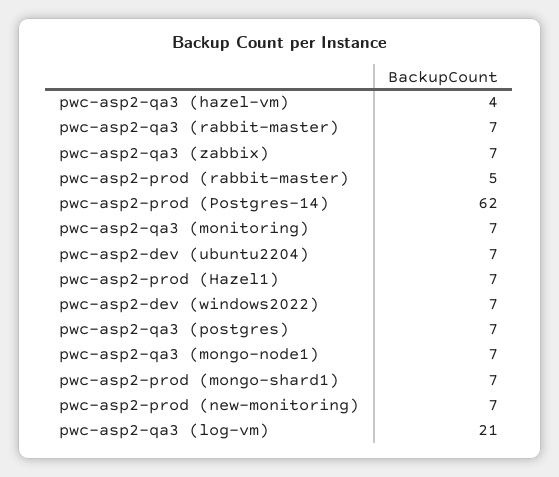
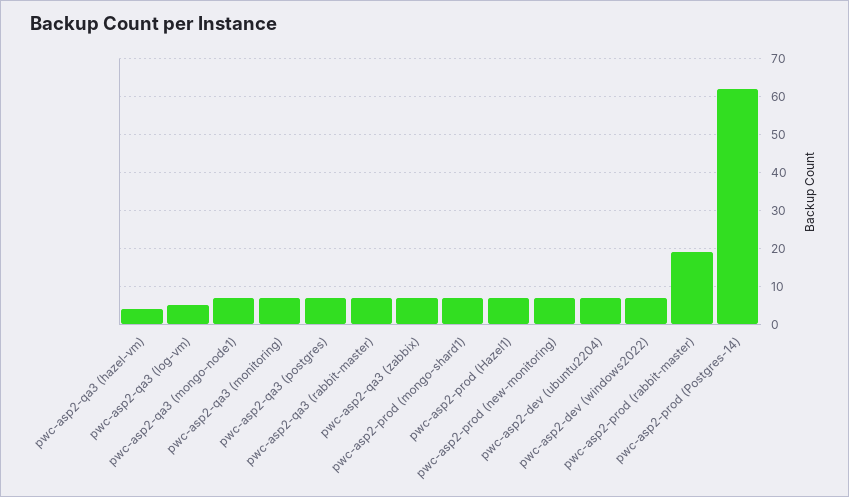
pwc-asp2-prod (rabbit-master): 5 -> 20
pwc-asp2-qa3 (log-vm): 21 -> 5

